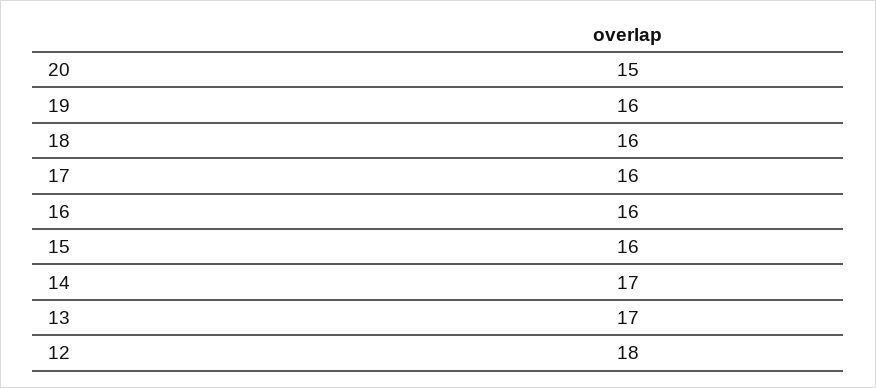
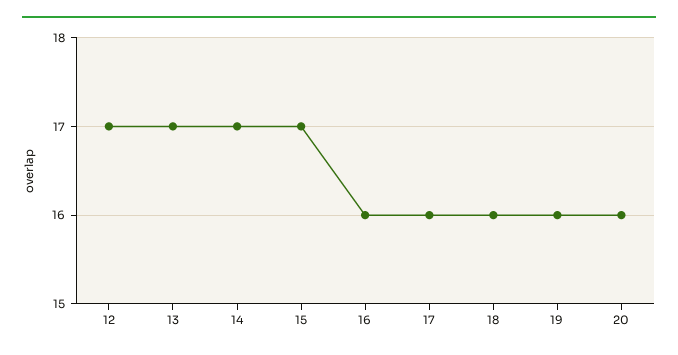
20: 15 -> 16
15: 16 -> 17
12: 18 -> 17

